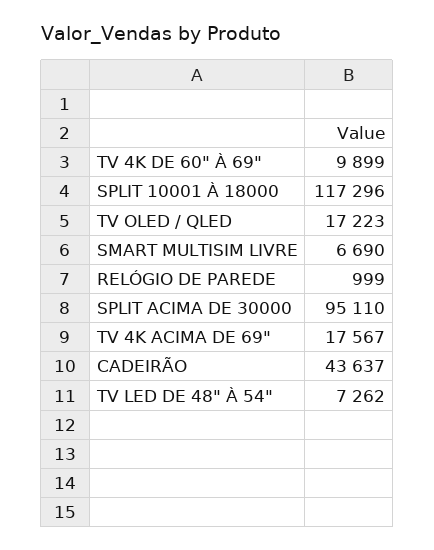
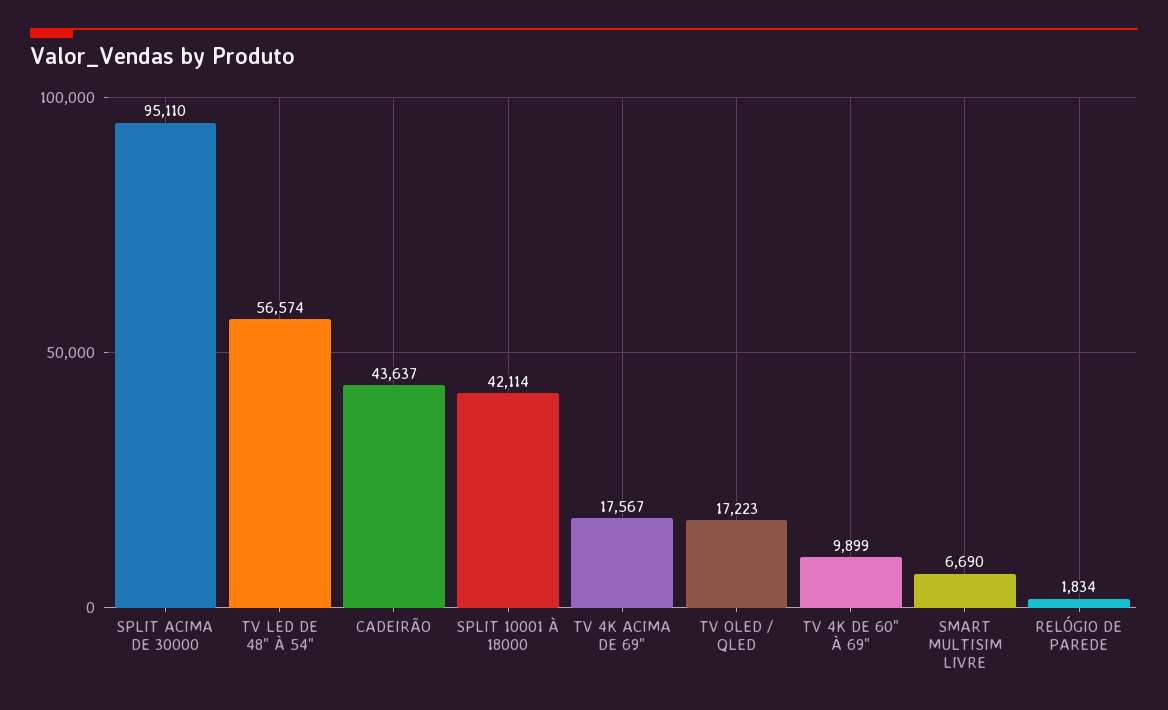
SPLIT 10001 À 18000: 117296 -> 42114
RELÓGIO DE PAREDE: 999 -> 1834
TV LED DE 48" À 54": 7262 -> 56574

